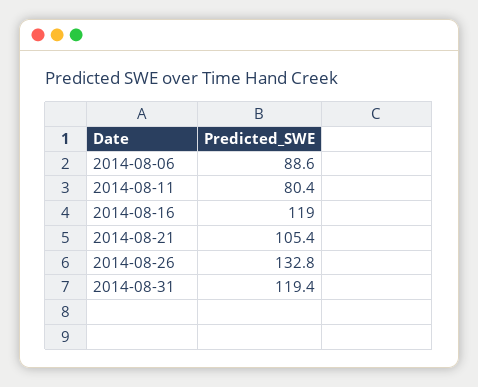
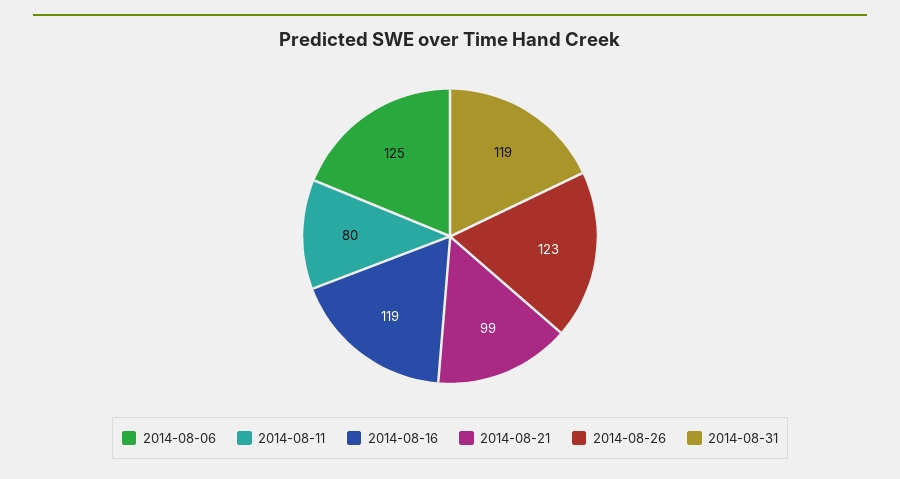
2014-08-06: 88.6 -> 125
2014-08-21: 105.4 -> 99
2014-08-26: 132.8 -> 123

